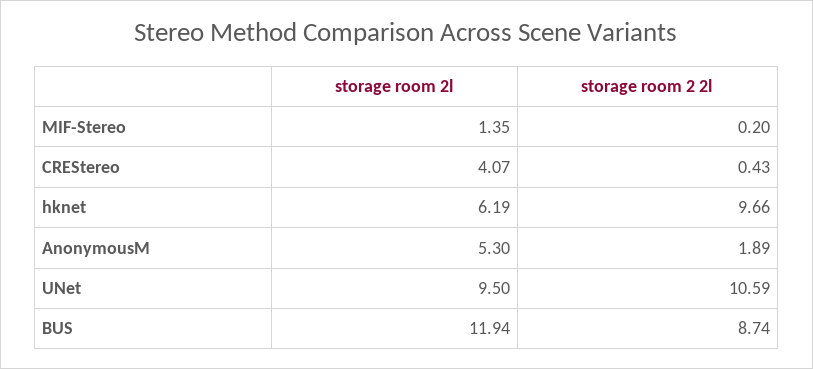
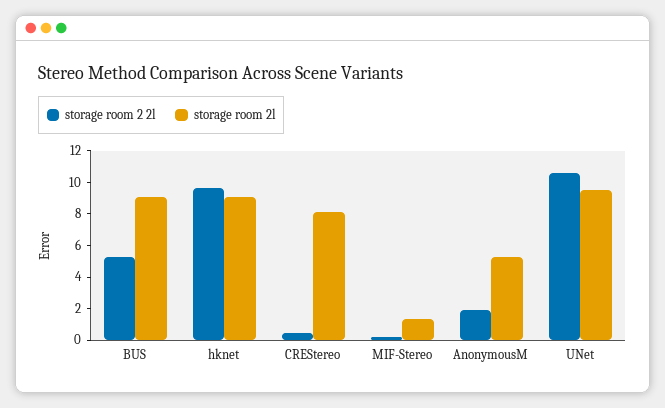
storage room 2l, CREStereo: 4.07 -> 8
storage room 2l, hknet: 6.19 -> 9
storage room 2l, BUS: 11.94 -> 9
storage room 2 2l, BUS: 8.74 -> 5

